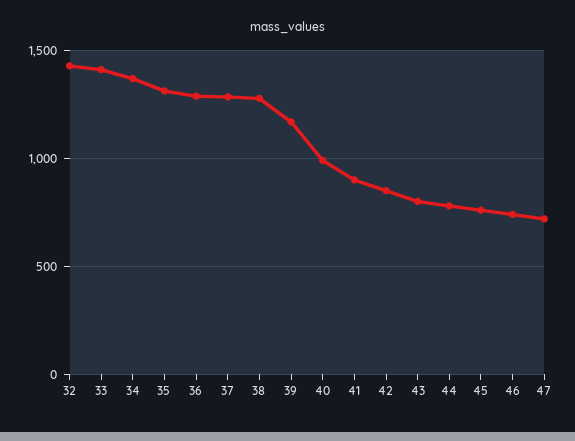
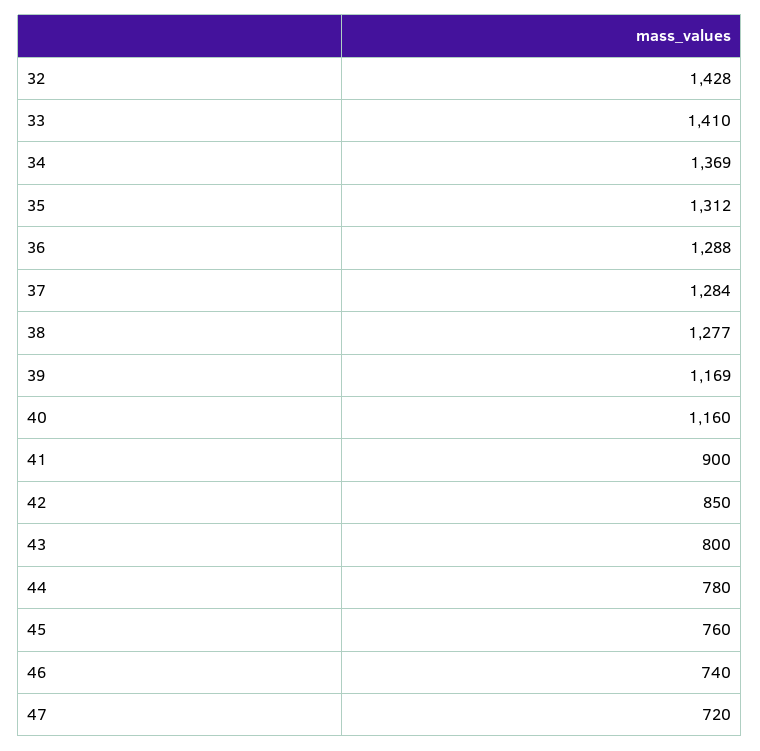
40: 1000 -> 1160

